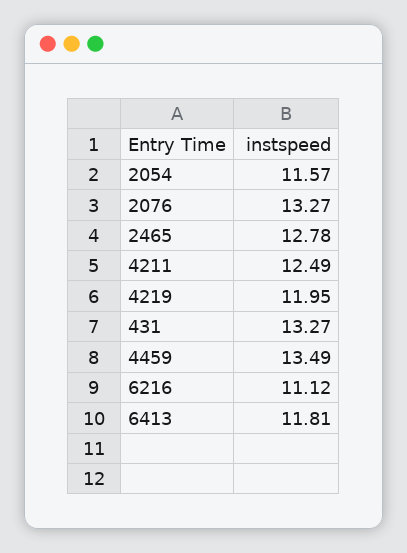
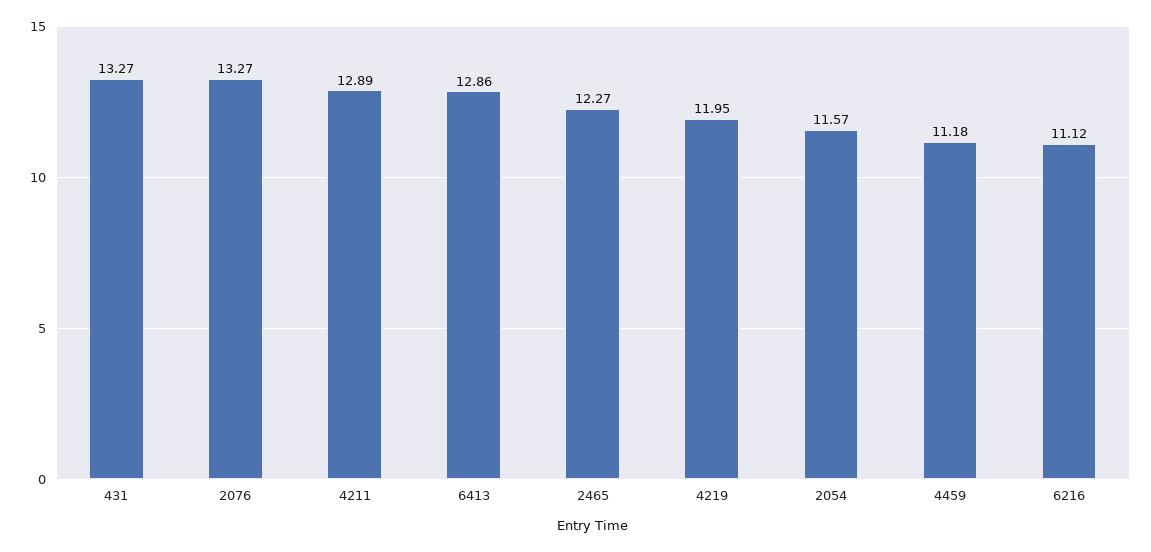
2465: 12.78 -> 12.27
4211: 12.49 -> 12.89
4459: 13.49 -> 11.18
6413: 11.81 -> 12.86

